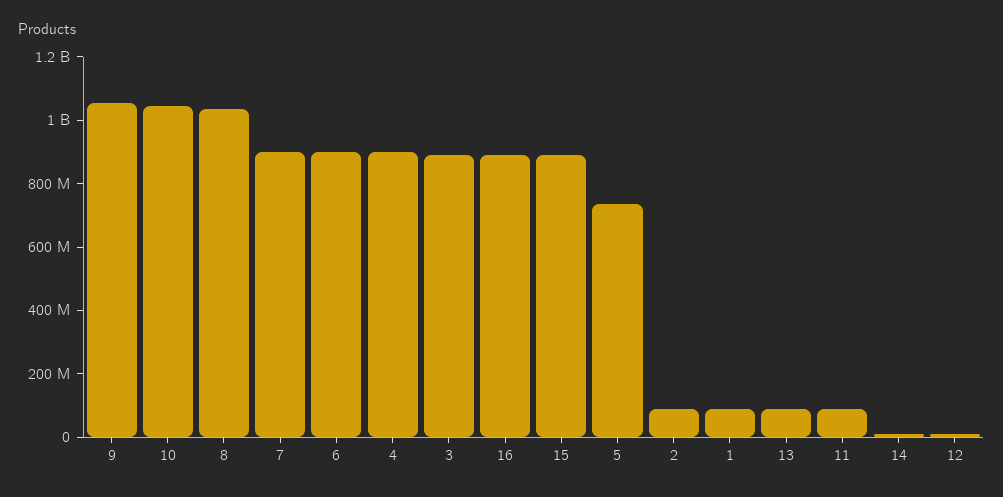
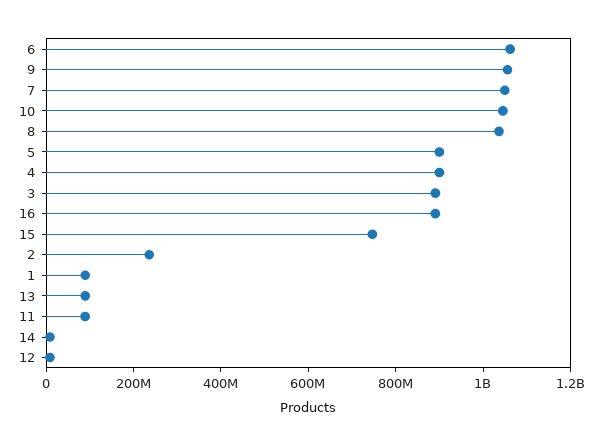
7: 900000000 -> 1050000000
6: 900000000 -> 1050000000
15: 900000000 -> 750000000
5: 750000000 -> 900000000
2: 100000000 -> 250000000

